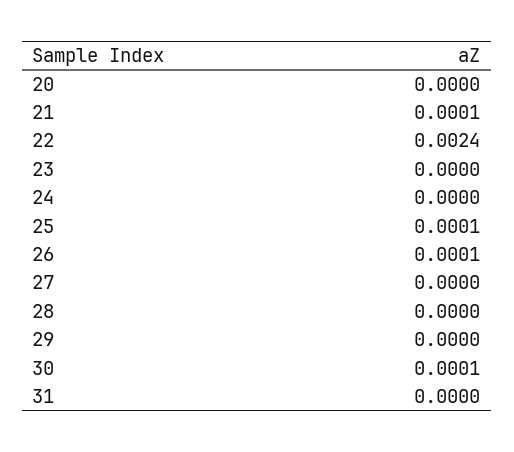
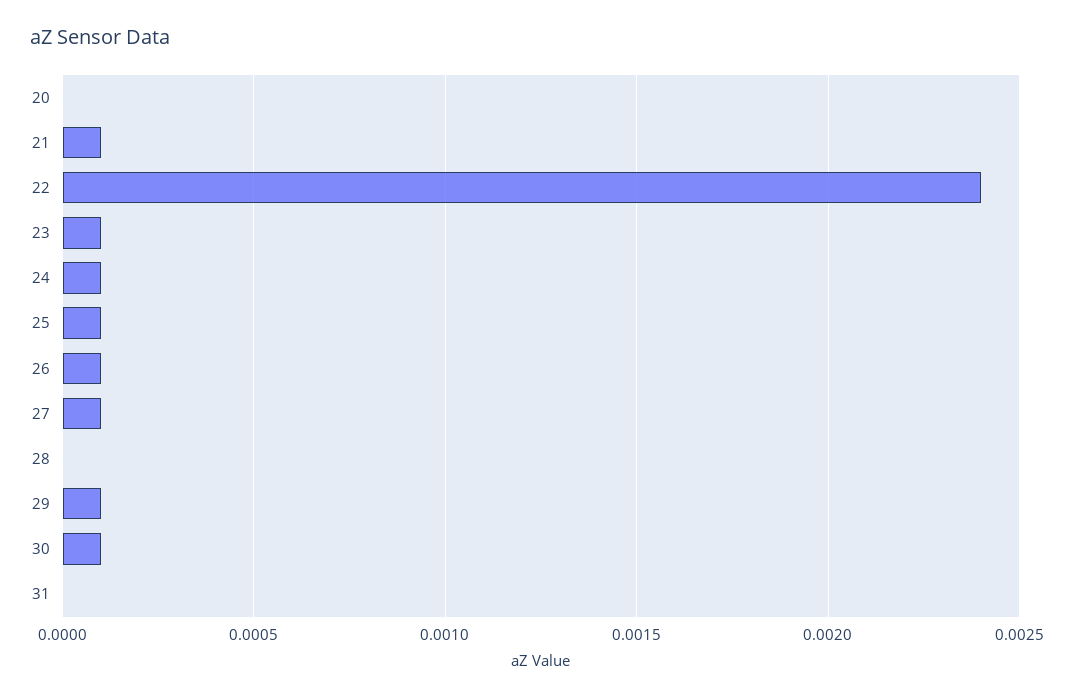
23: 0 -> 0.0001
24: 0 -> 0.0001
27: 0 -> 0.0001
29: 0 -> 0.0001

